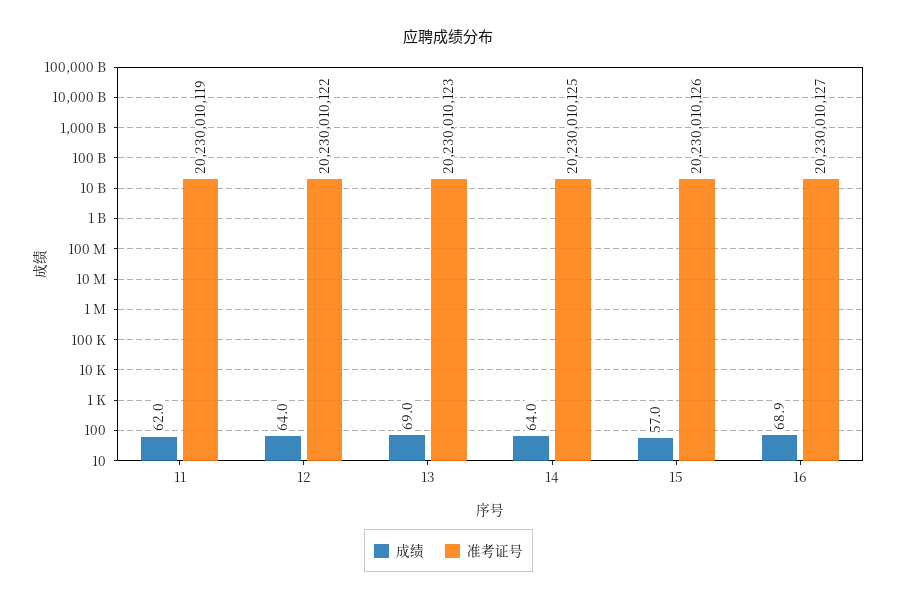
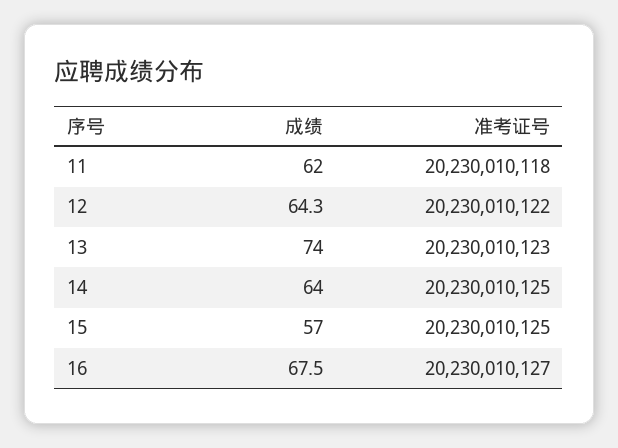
准考证号, 11: 20230010119 -> 20230010118
成绩, 12: 64 -> 64.3
成绩, 13: 69 -> 74
准考证号, 15: 20230010126 -> 20230010125
成绩, 16: 68.9 -> 67.5

